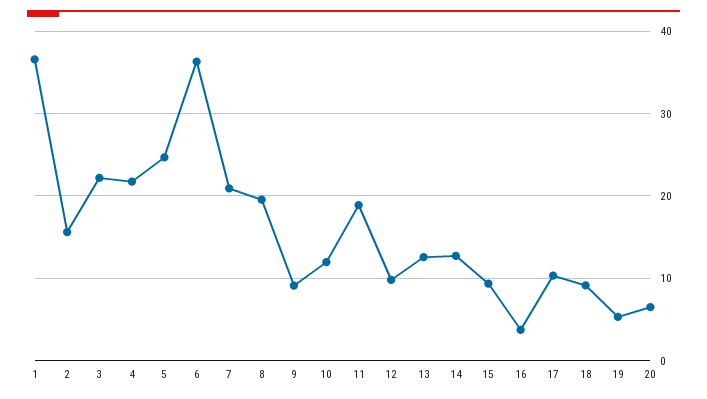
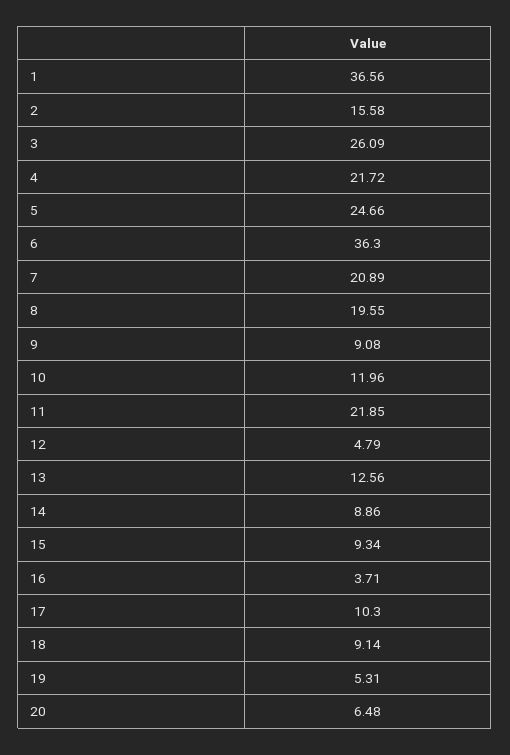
3: 22 -> 26.09
11: 19 -> 21.85
12: 10 -> 4.79
14: 13 -> 8.86

